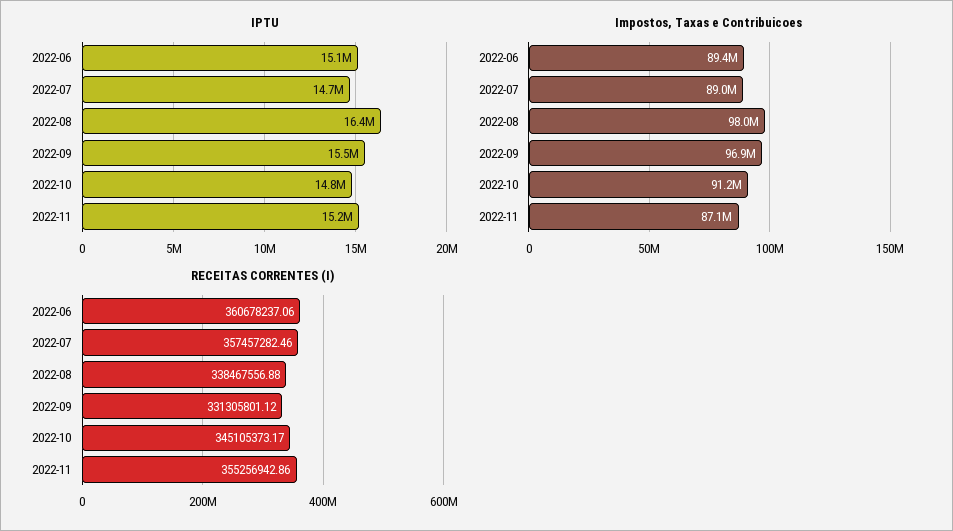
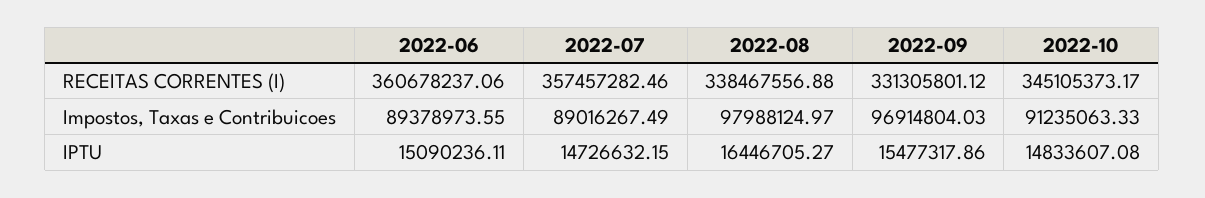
IPTU, 2022-11: 15200000 -> none
Impostos, Taxas e Contribuicoes, 2022-11: 87100000 -> none
RECEITAS CORRENTES (I), 2022-11: 355256942.86 -> none

